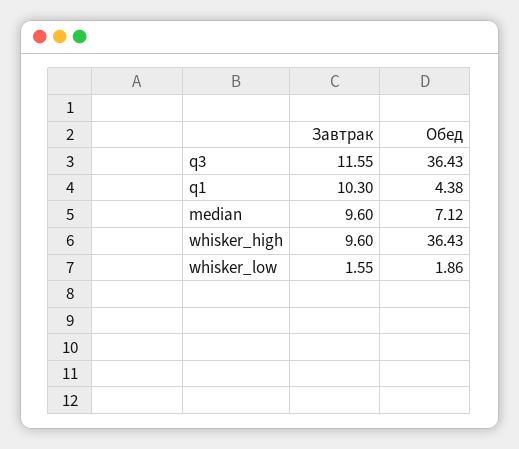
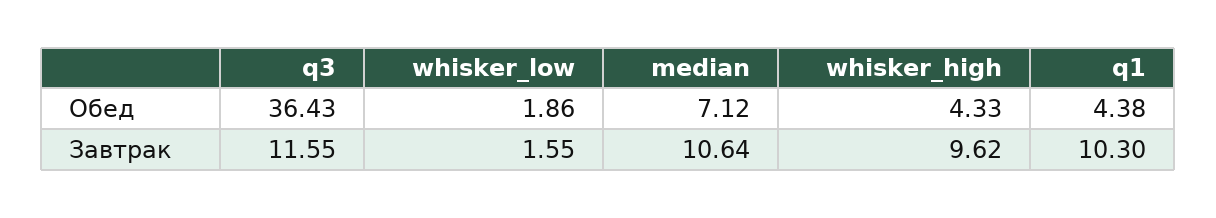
Завтрак, median: 9.6 -> 10.64
Завтрак, whisker_high: 9.6 -> 9.62
Обед, whisker_high: 36.43 -> 4.33

